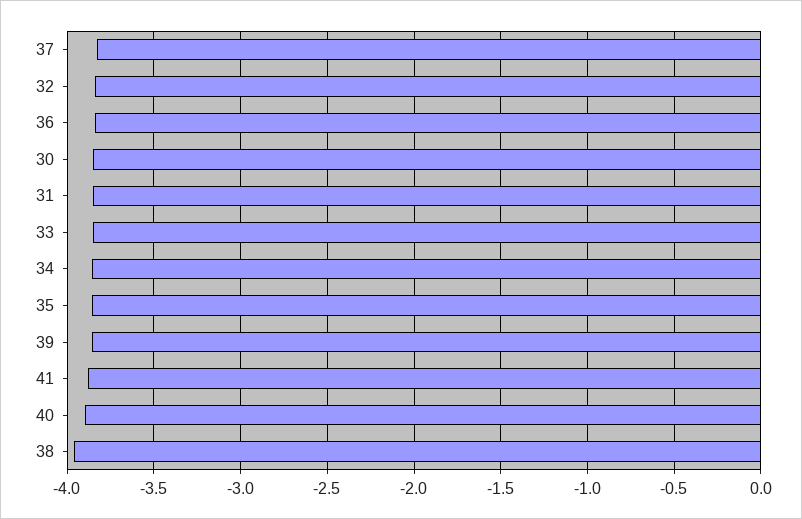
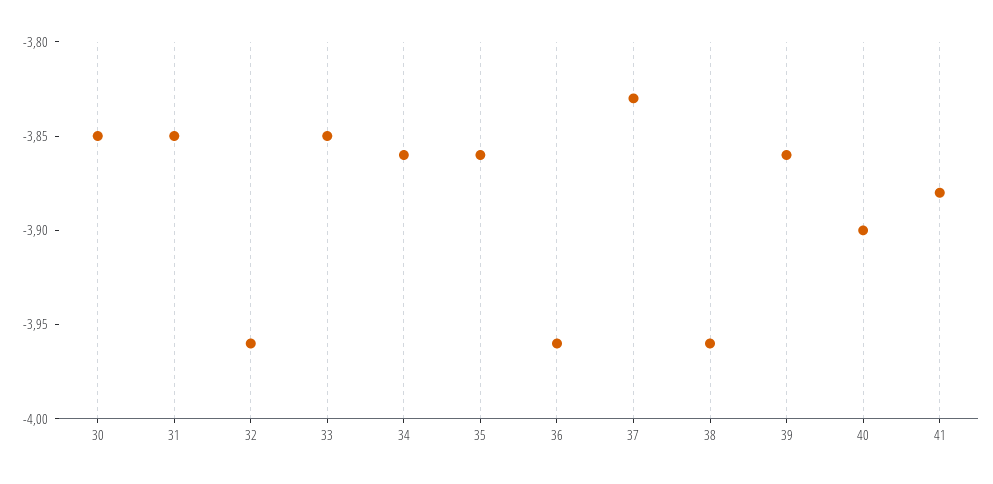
32: -3.85 -> -3.96
36: -3.85 -> -3.96

